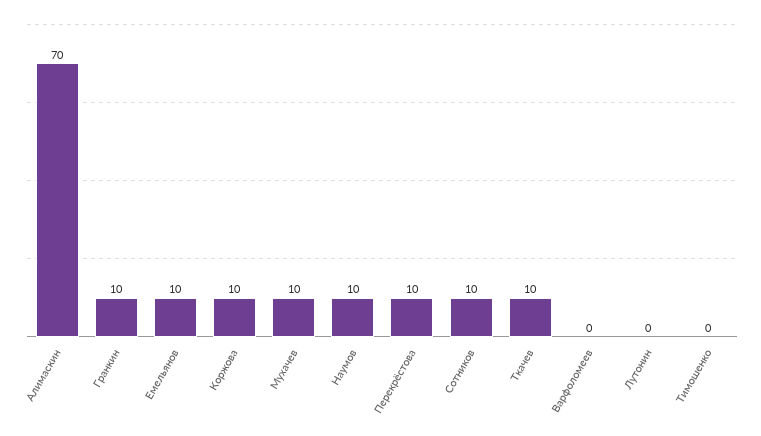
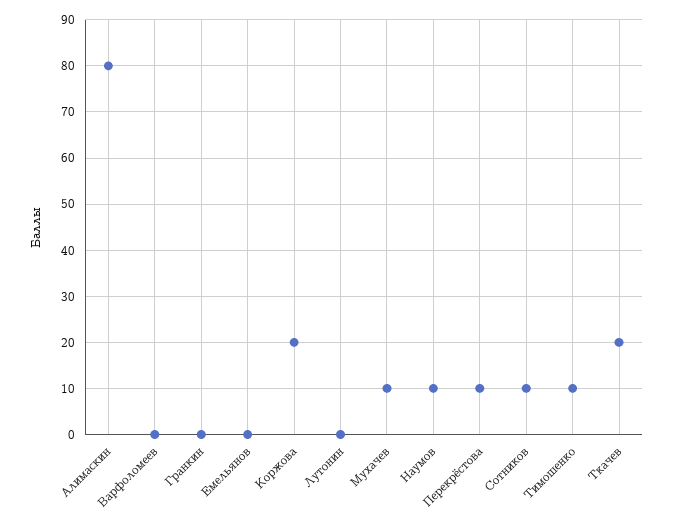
Алимаскин: 70 -> 80
Гранкин: 10 -> 0
Емельянов: 10 -> 0
Коржова: 10 -> 20
Ткачев: 10 -> 20
Тимошенко: 0 -> 10

